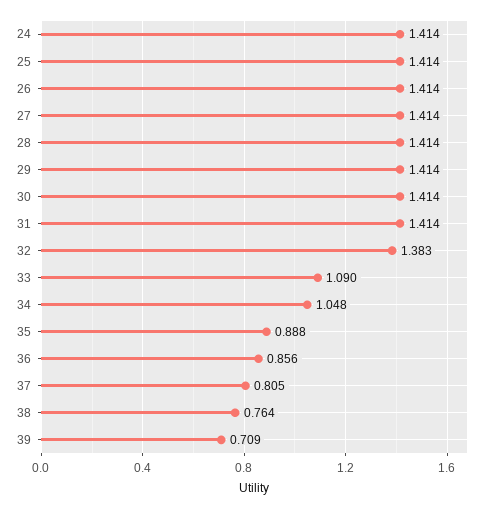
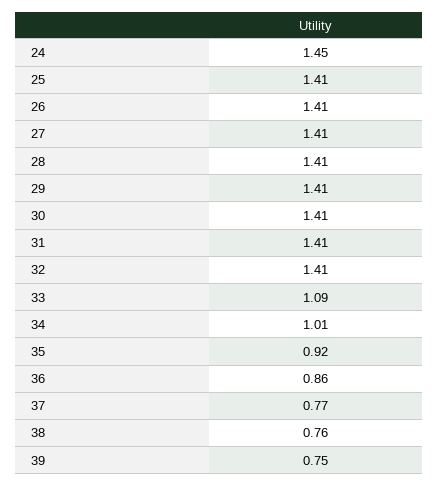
24: 1.414 -> 1.45
32: 1.383 -> 1.41
34: 1.048 -> 1.01
35: 0.888 -> 0.92
37: 0.805 -> 0.77
39: 0.709 -> 0.75

